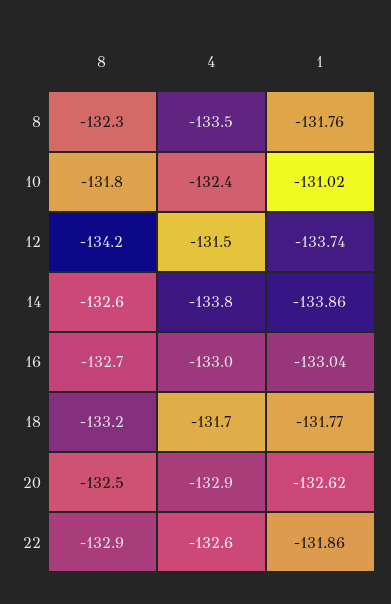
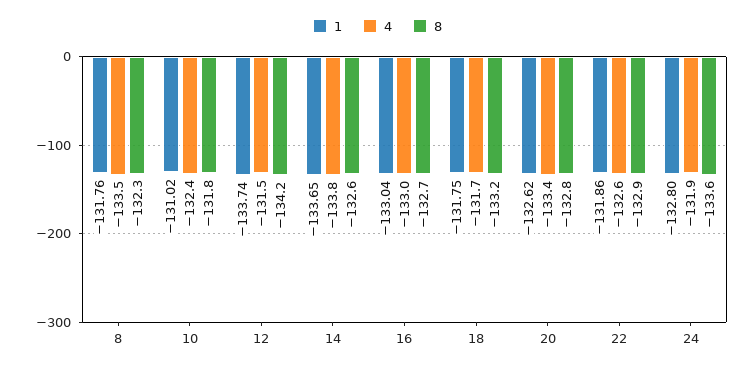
1, 14: -133.86 -> -133.65
1, 18: -131.77 -> -131.75
8, 20: -132.5 -> -132.8
4, 20: -132.9 -> -133.4
1, 24: none -> -132.8
4, 24: none -> -131.9
8, 24: none -> -133.6

